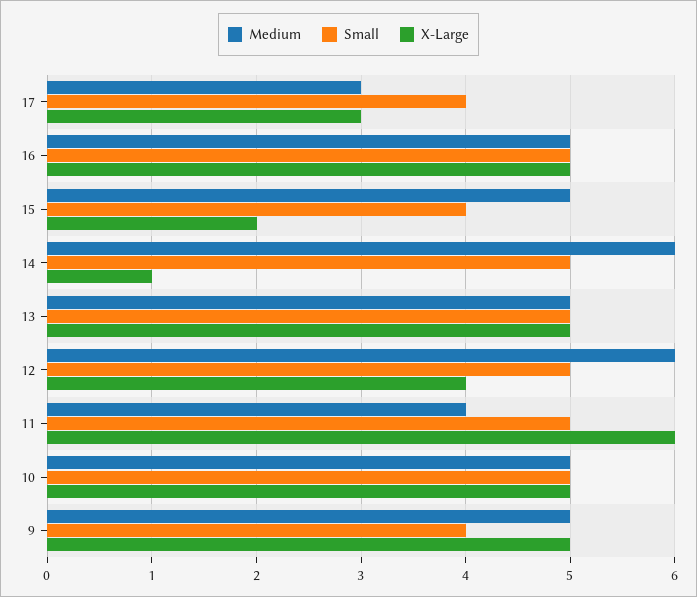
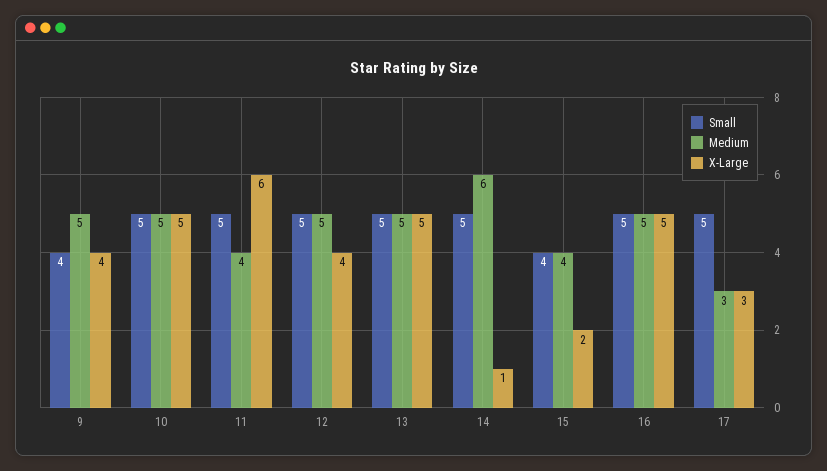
Small, 17: 4 -> 5
Medium, 15: 5 -> 4
Medium, 12: 6 -> 5
X-Large, 9: 5 -> 4

